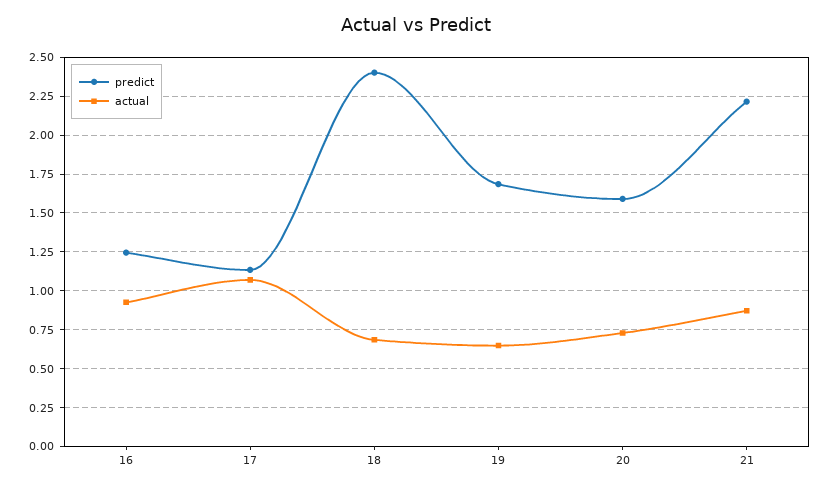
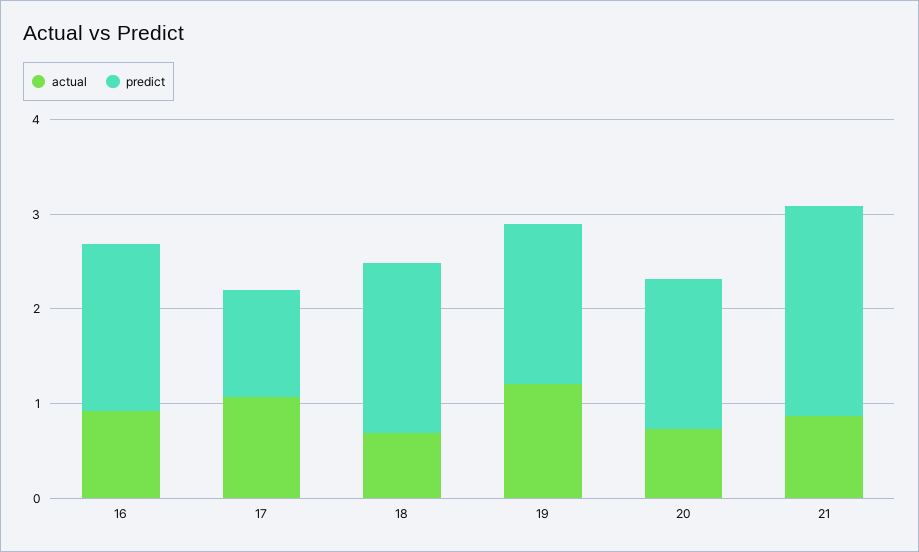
predict, 16: 1.25 -> 1.8
predict, 18: 2.4 -> 1.8
actual, 19: 0.65 -> 1.2

